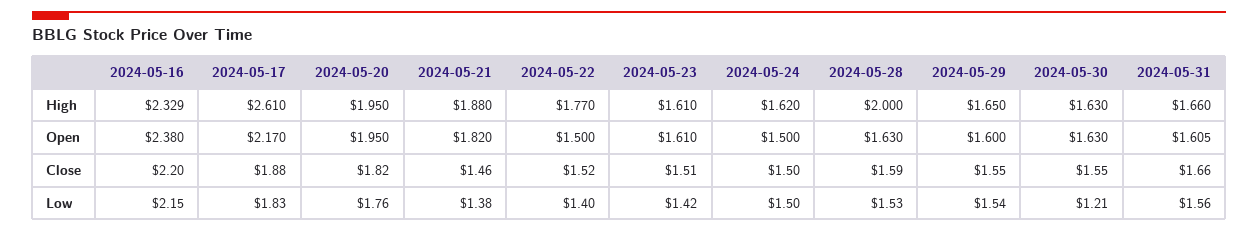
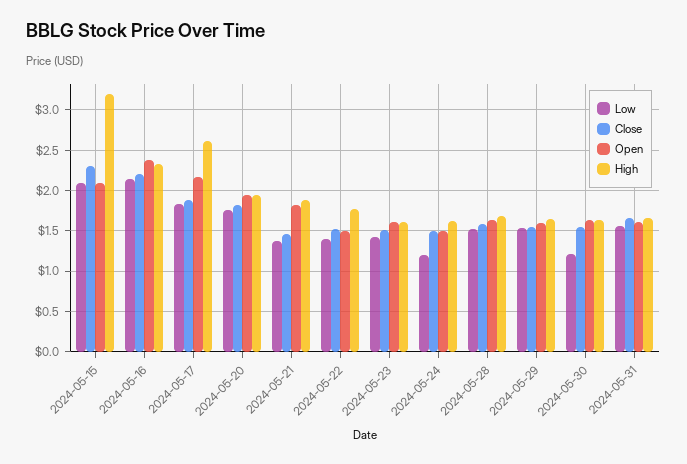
High, 2024-05-28: 2 -> 1.7
Low, 2024-05-24: 1.5 -> 1.2
Low, 2024-05-15: none -> 2.1
Close, 2024-05-15: none -> 2.3
Open, 2024-05-15: none -> 2.1
High, 2024-05-15: none -> 3.2

